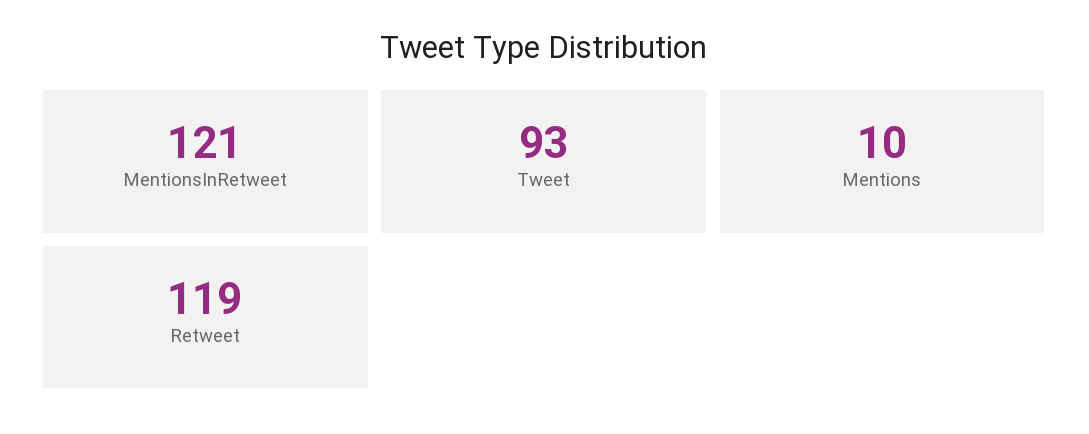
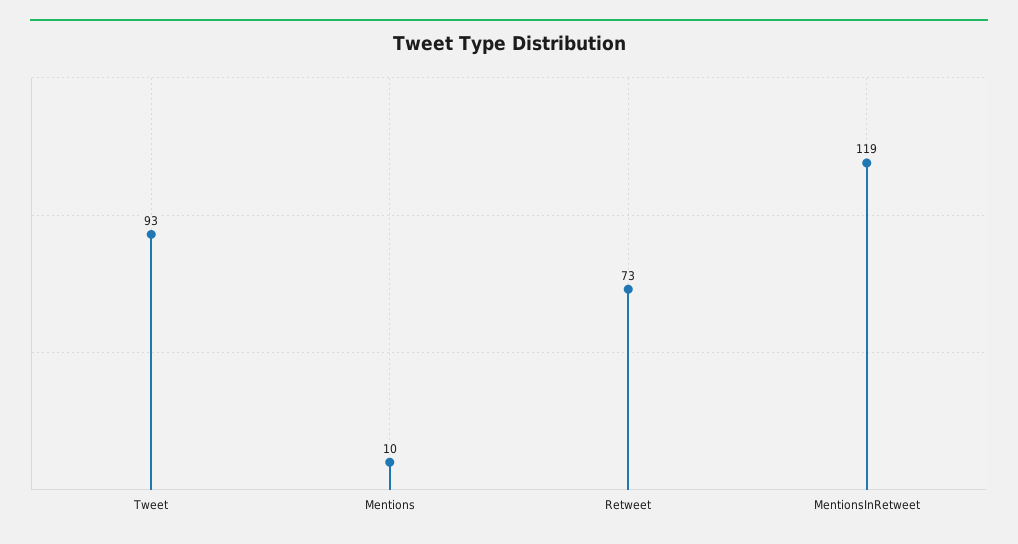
MentionsInRetweet: 121 -> 119
Retweet: 119 -> 73

